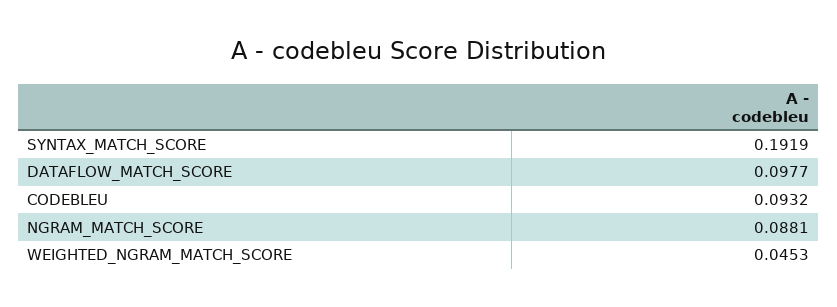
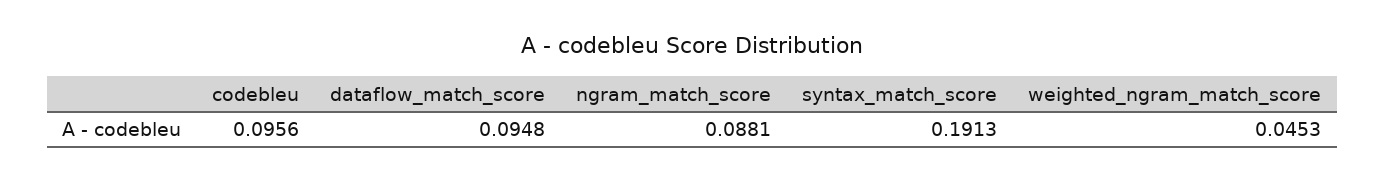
SYNTAX_MATCH_SCORE: 0.1919 -> 0.1913
DATAFLOW_MATCH_SCORE: 0.0977 -> 0.0948
CODEBLEU: 0.0932 -> 0.0956

